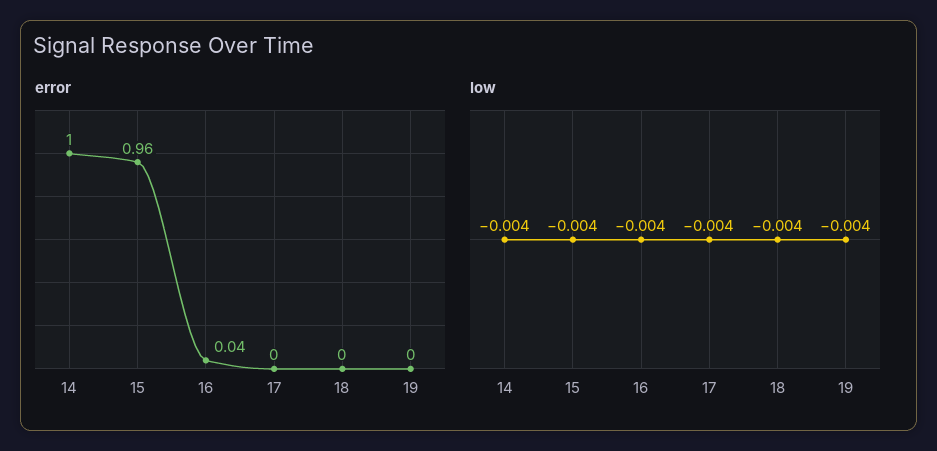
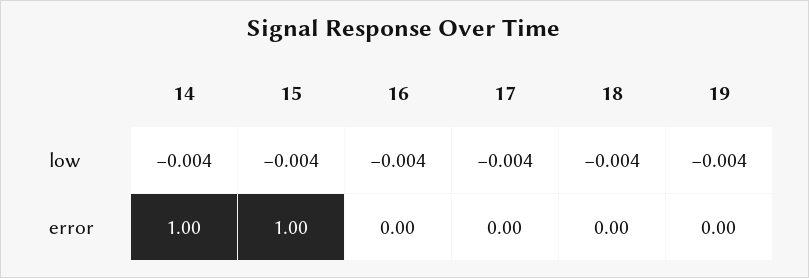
error, 15: 0.96 -> 1
error, 16: 0.04 -> 0

